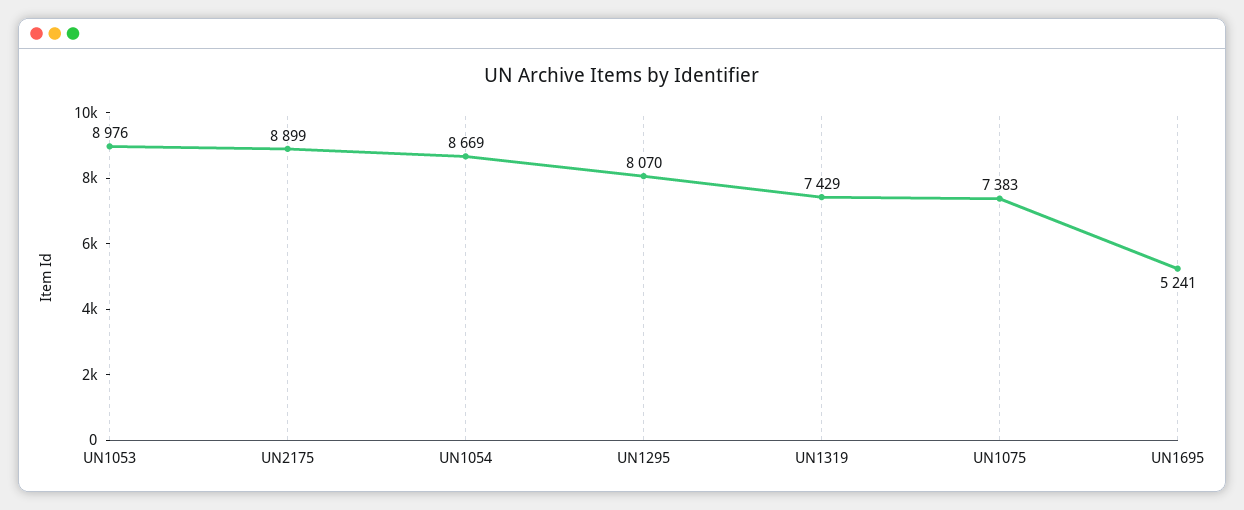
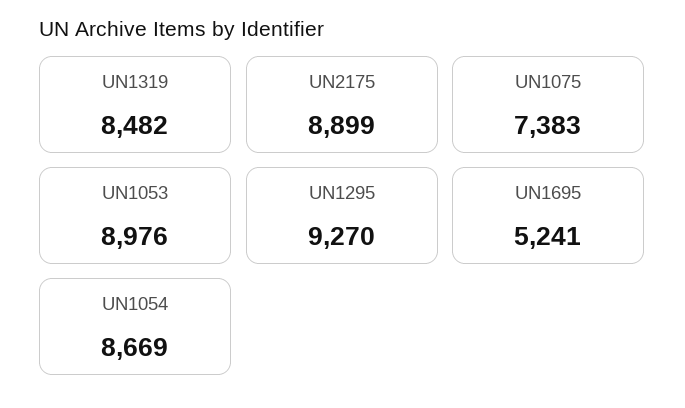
UN1295: 8070 -> 9270
UN1319: 7429 -> 8482

